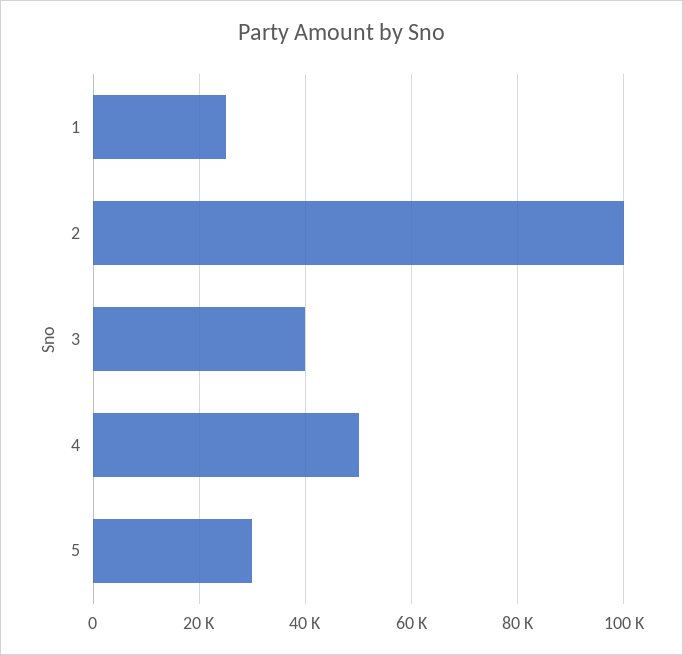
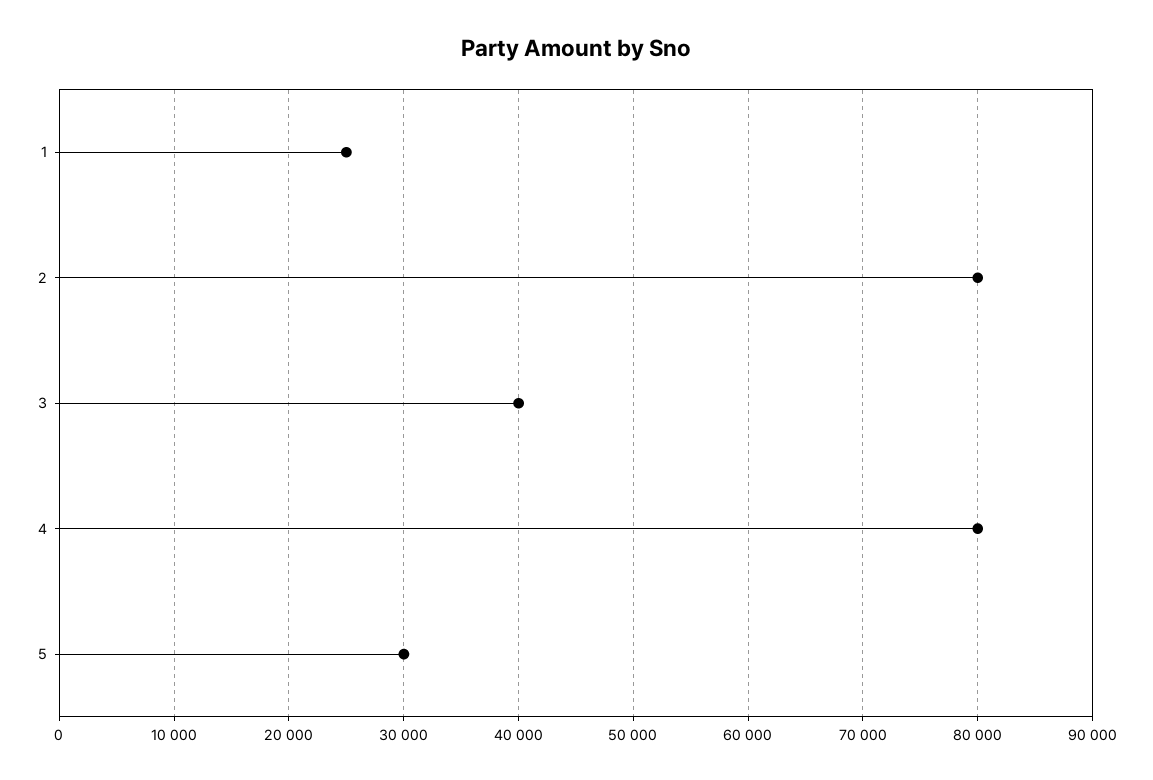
2: 100000 -> 80000
4: 50000 -> 80000

